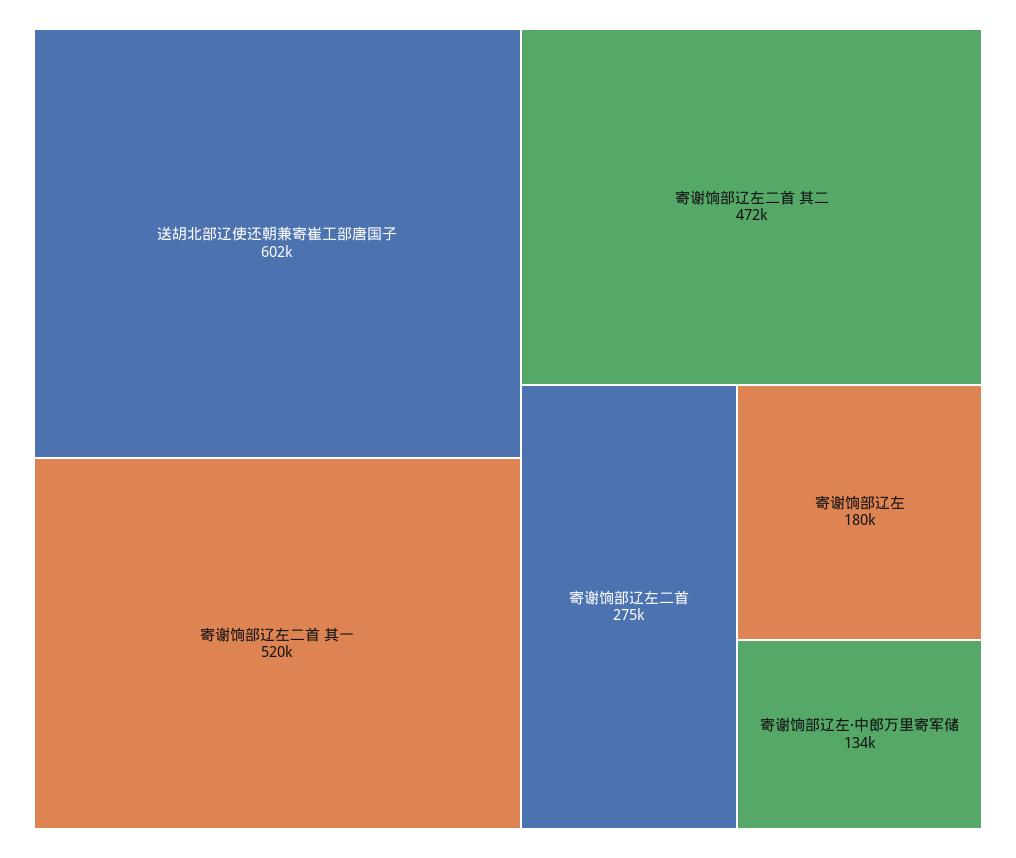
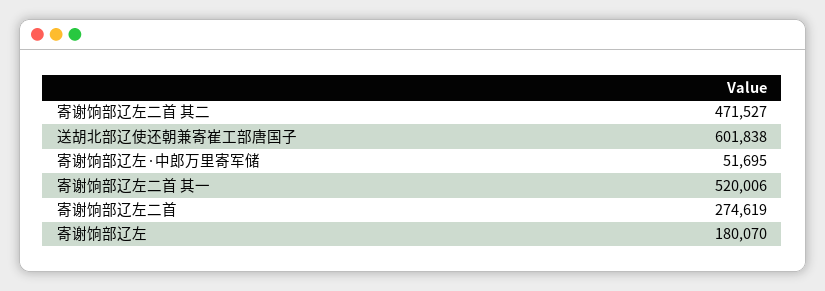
寄谢饷部辽左·中郎万里寄军储: 134000 -> 51695

